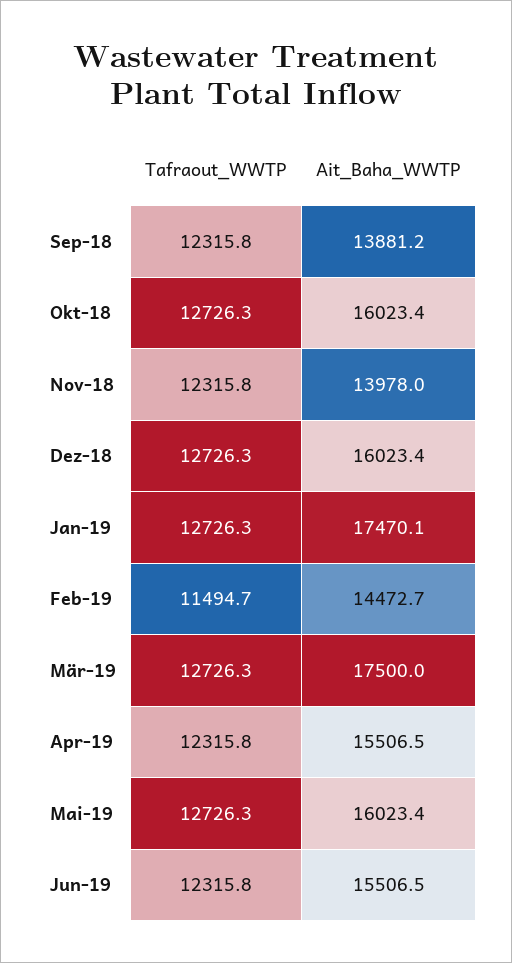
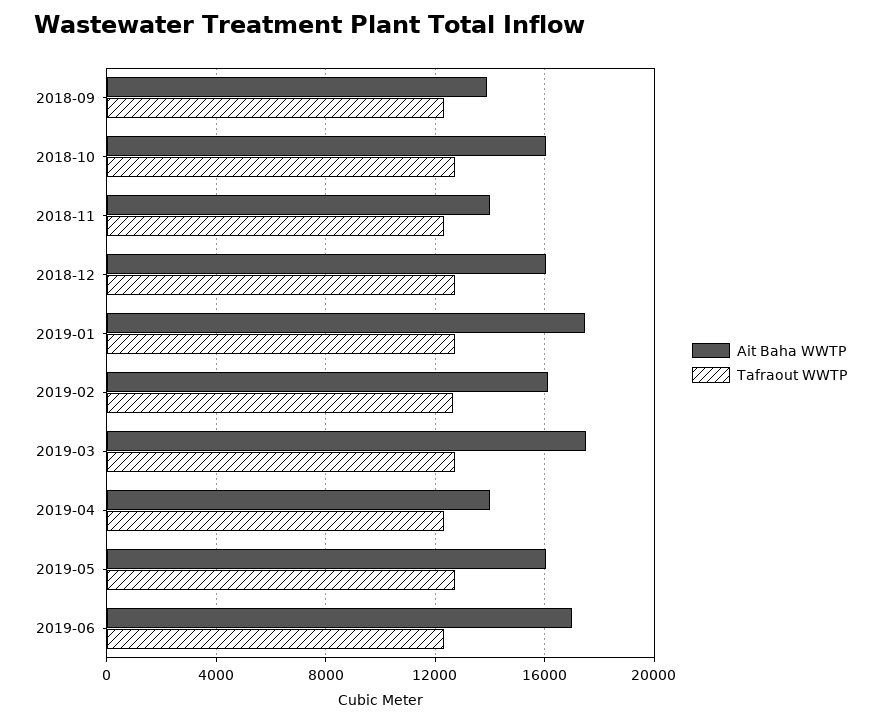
Tafraout_WWTP, Feb-19: 11494.7 -> 12500
Ait_Baha_WWTP, Feb-19: 14472.7 -> 16000
Ait_Baha_WWTP, Apr-19: 15506.5 -> 14000
Ait_Baha_WWTP, Jun-19: 15506.5 -> 17000

